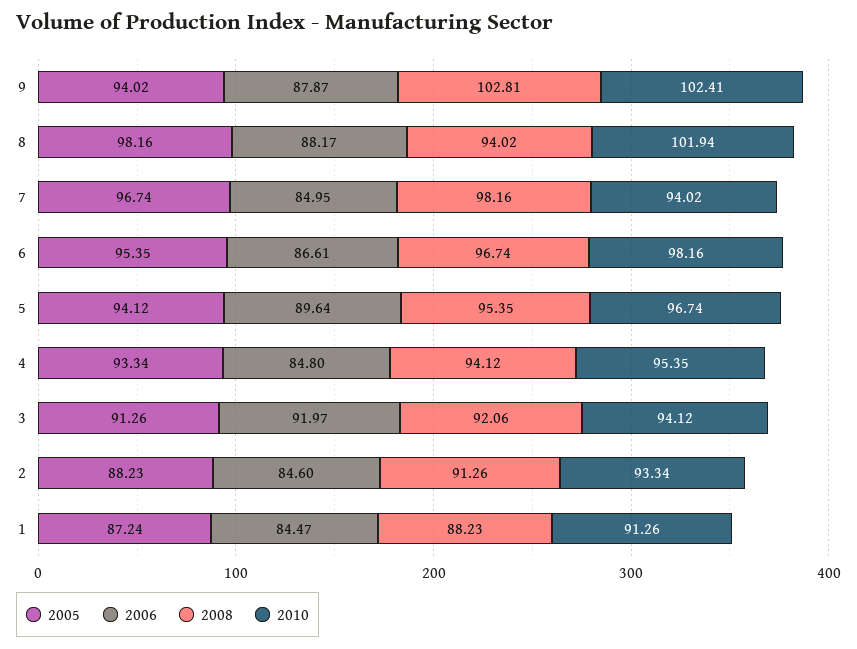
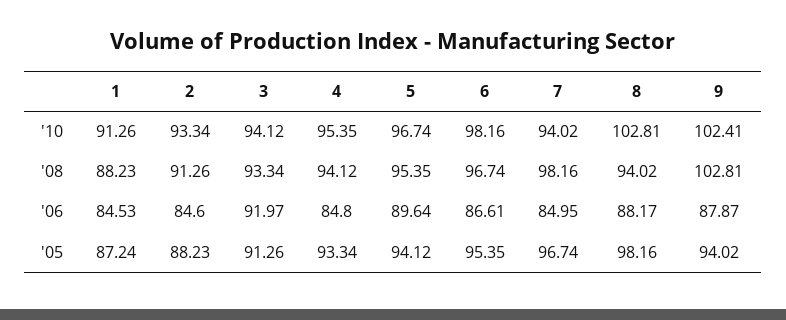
2010, 8: 101.94 -> 102.81
2008, 3: 92.06 -> 93.34
2006, 1: 84.47 -> 84.53

